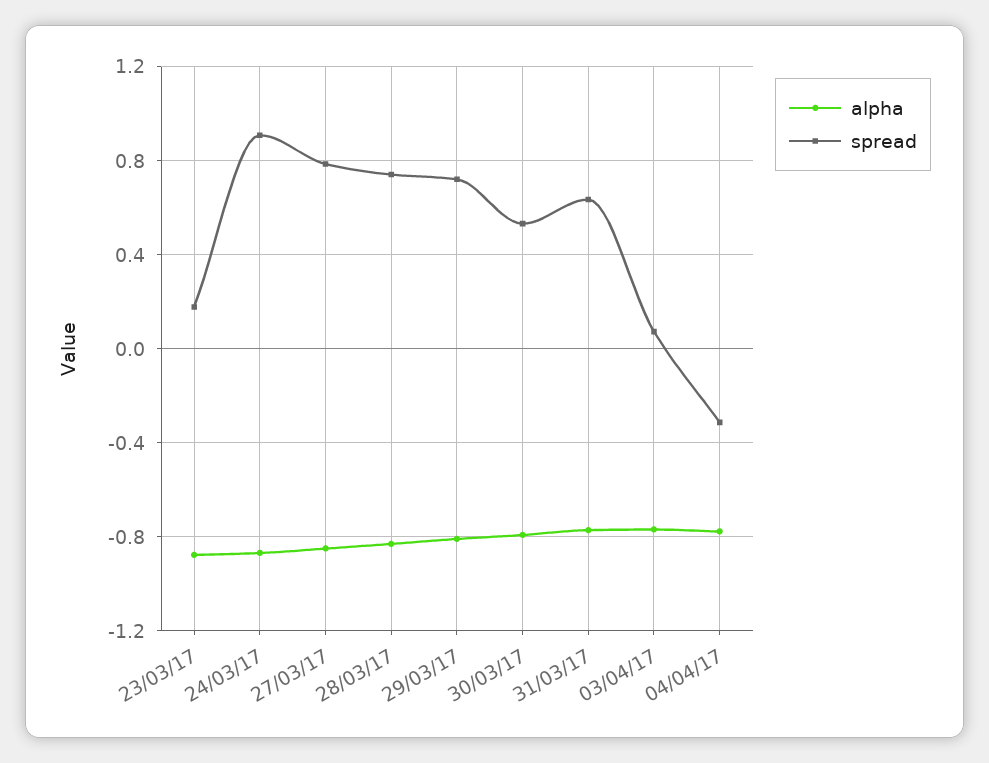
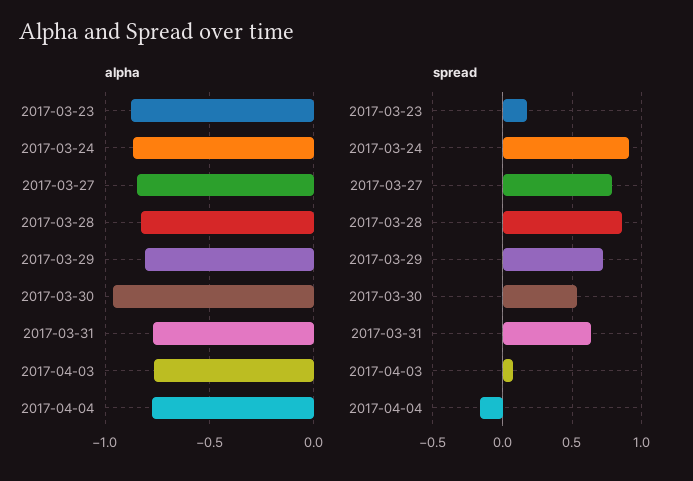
spread, 28/03/17: 0.75 -> 0.85
alpha, 30/03/17: -0.8 -> -0.95
spread, 04/04/17: -0.3 -> -0.15

